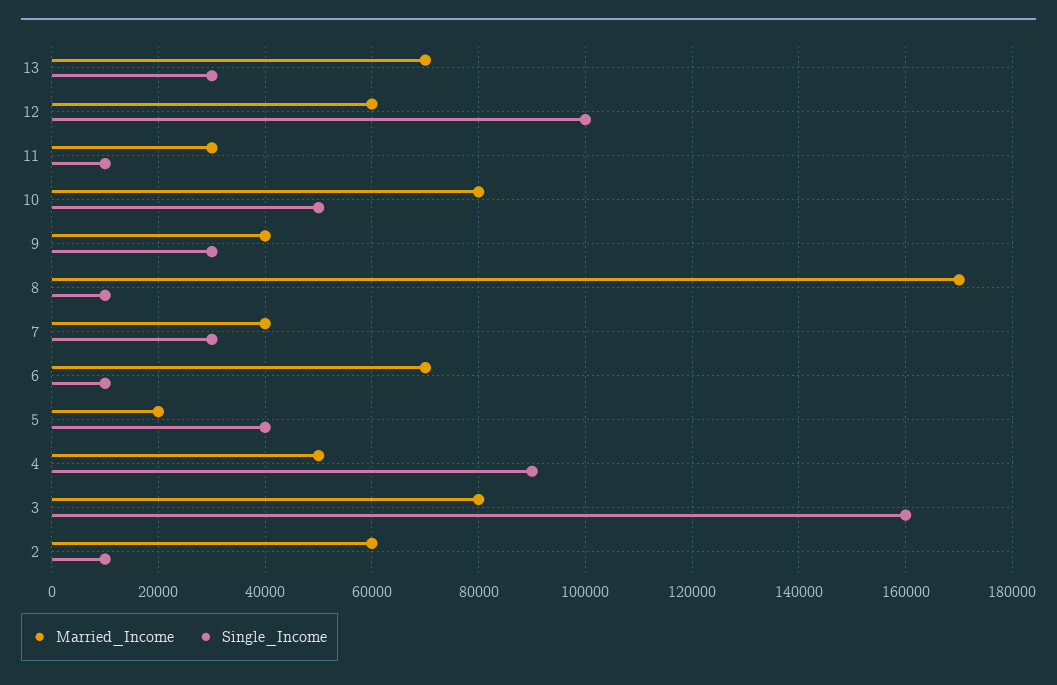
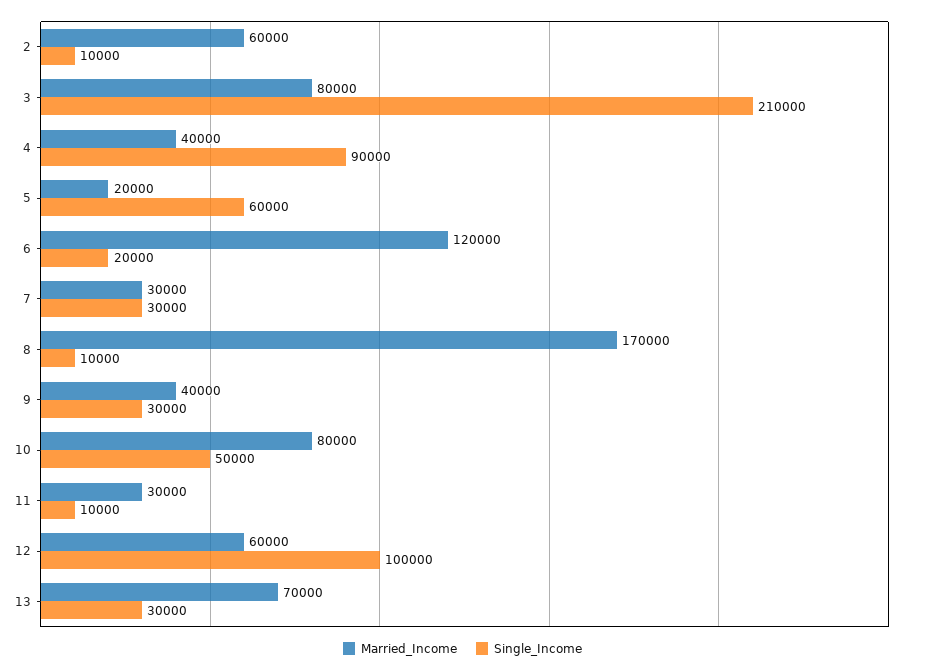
Married_Income, 7: 40000 -> 30000
Married_Income, 6: 70000 -> 120000
Single_Income, 6: 10000 -> 20000
Single_Income, 5: 40000 -> 60000
Married_Income, 4: 50000 -> 40000
Single_Income, 3: 160000 -> 210000

